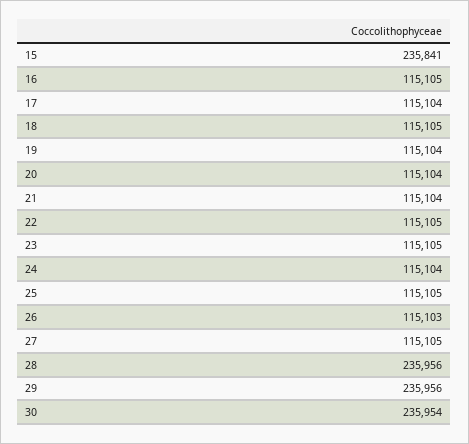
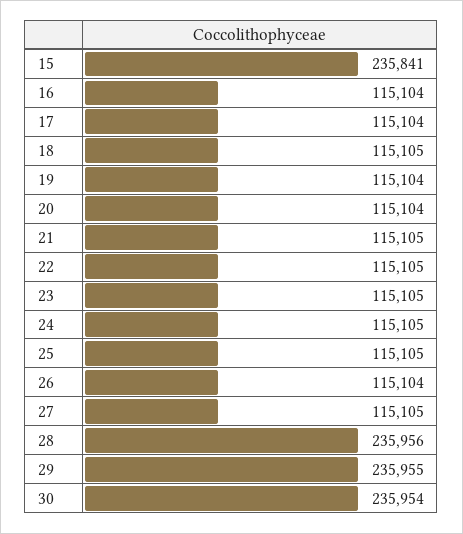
16: 115105 -> 115104
21: 115104 -> 115105
24: 115104 -> 115105
26: 115103 -> 115104
29: 235956 -> 235955

